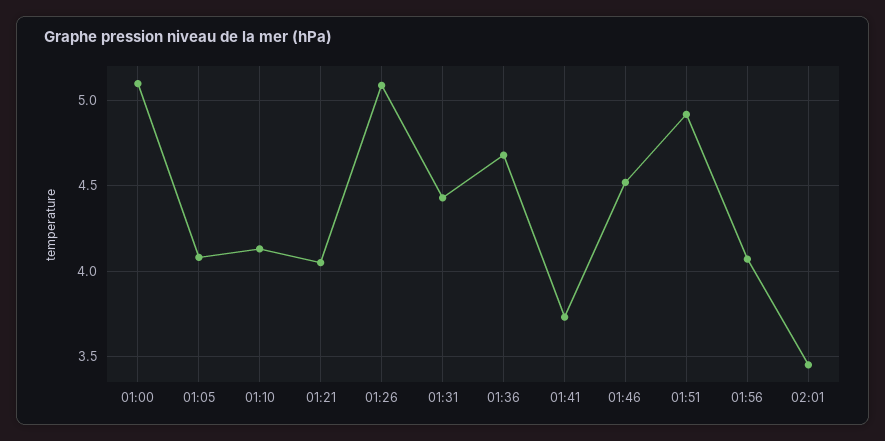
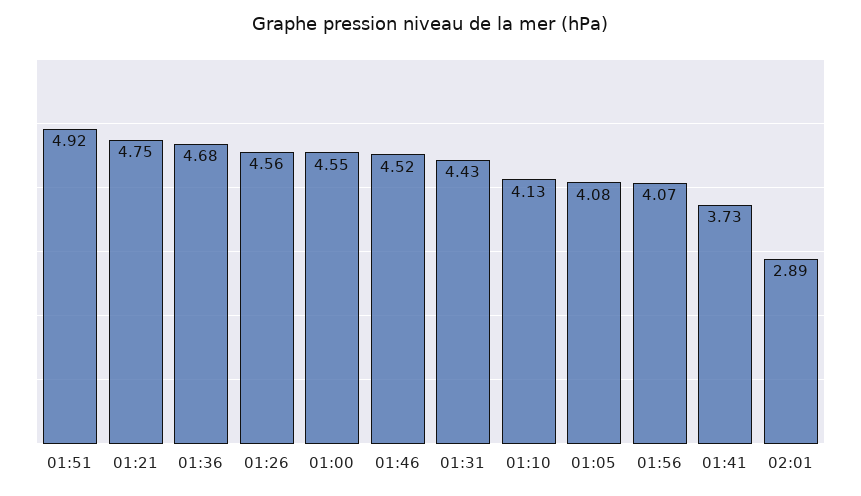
01:00: 5.1 -> 4.55
01:21: 4.05 -> 4.75
01:26: 5.1 -> 4.56
02:01: 3.45 -> 2.89

